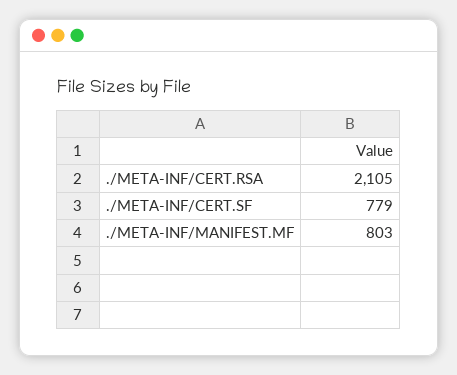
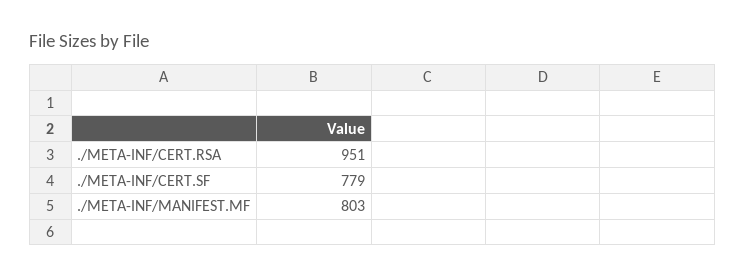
./META-INF/CERT.RSA: 2105 -> 951

